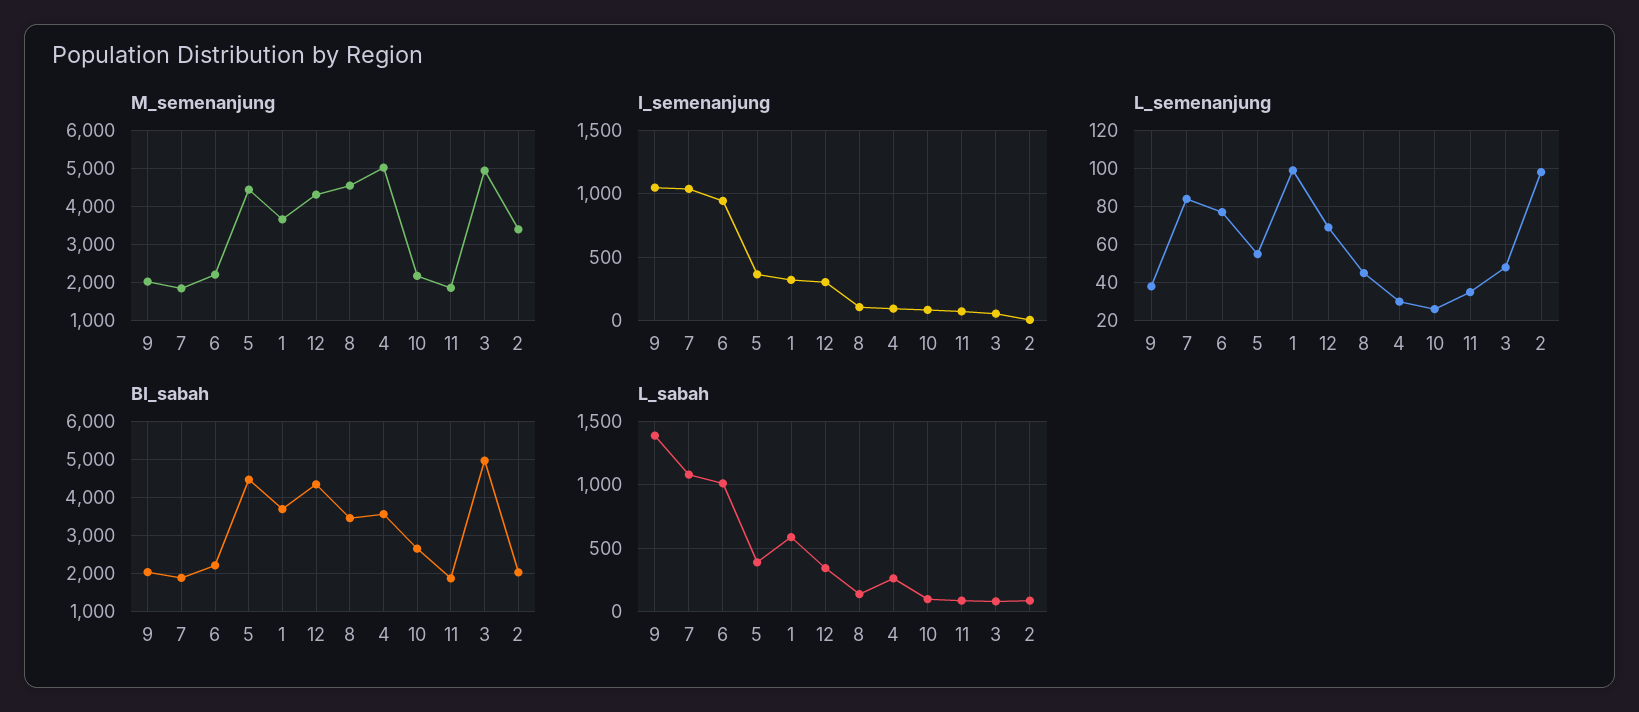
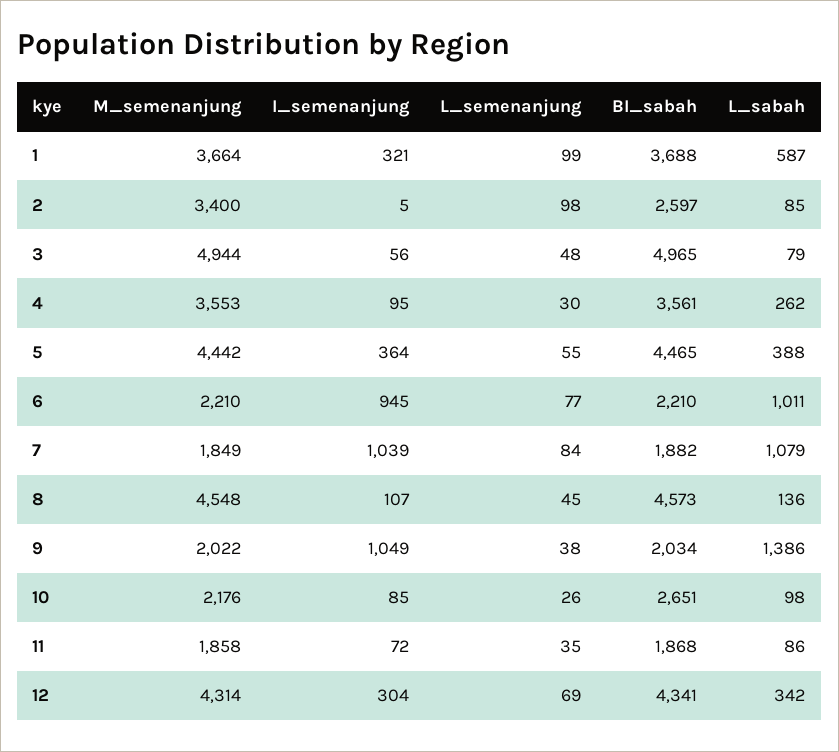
M_semenanjung, 4: 5000 -> 3553
BI_sabah, 8: 3400 -> 4573
BI_sabah, 2: 2000 -> 2597

